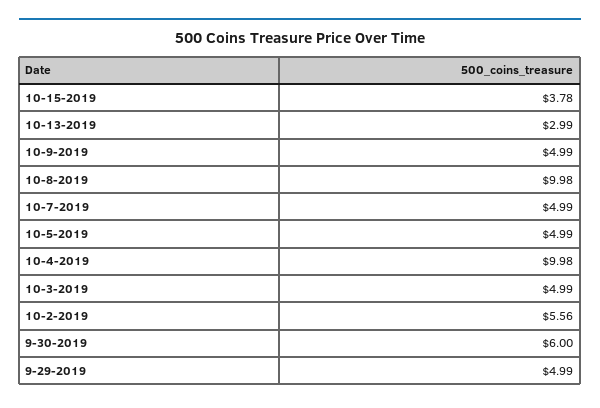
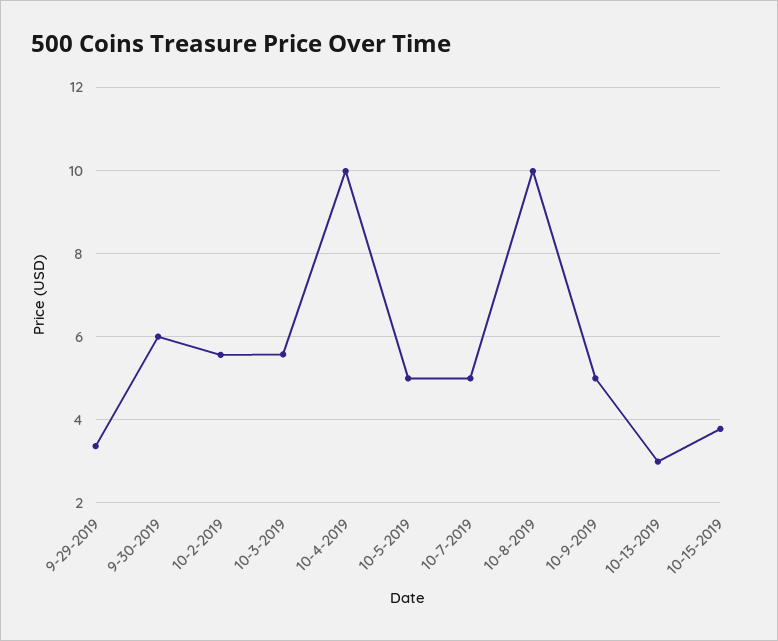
10-3-2019: 4.99 -> 5.6
9-29-2019: 4.99 -> 3.4

